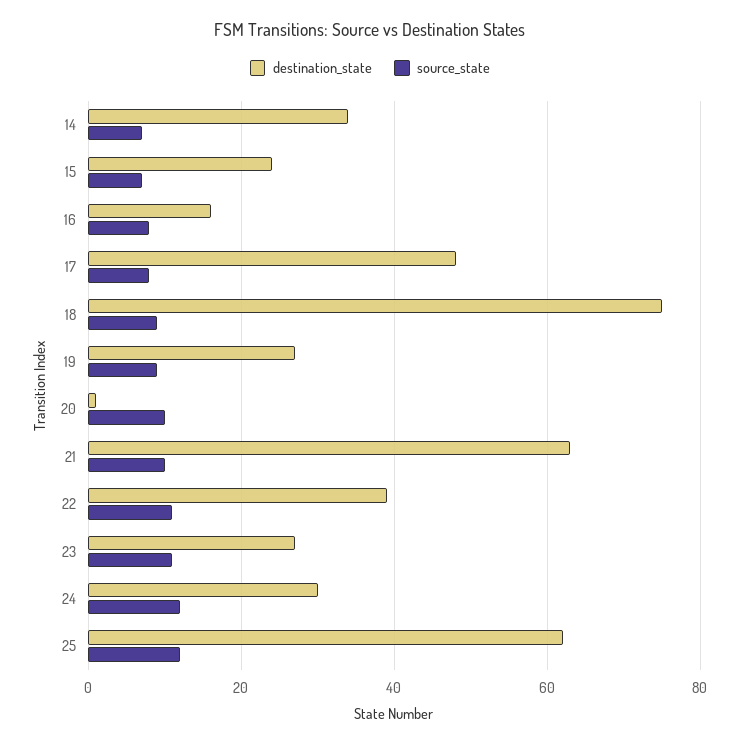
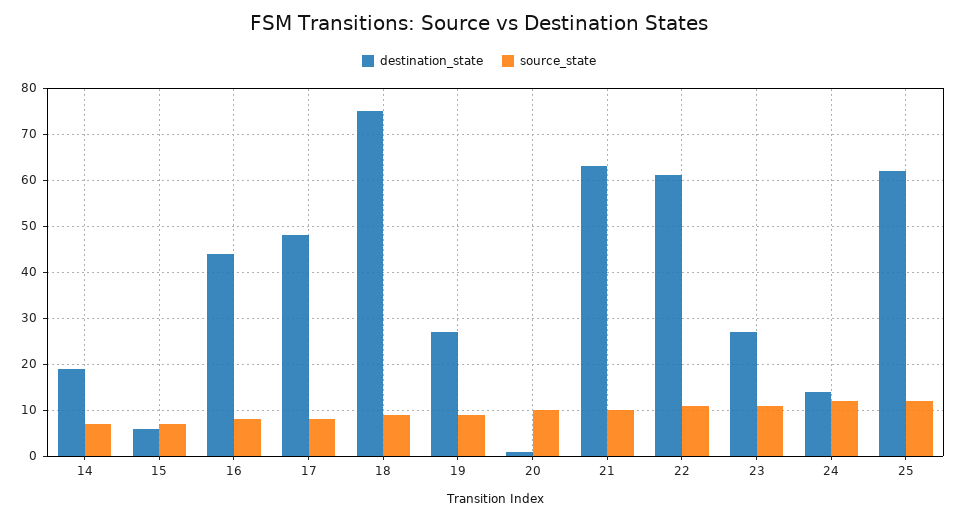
destination_state, 14: 35 -> 20
destination_state, 15: 25 -> 5
destination_state, 16: 15 -> 45
destination_state, 22: 40 -> 60
destination_state, 24: 30 -> 15

